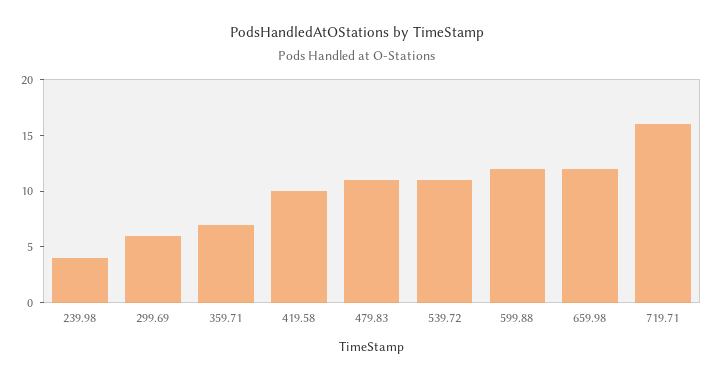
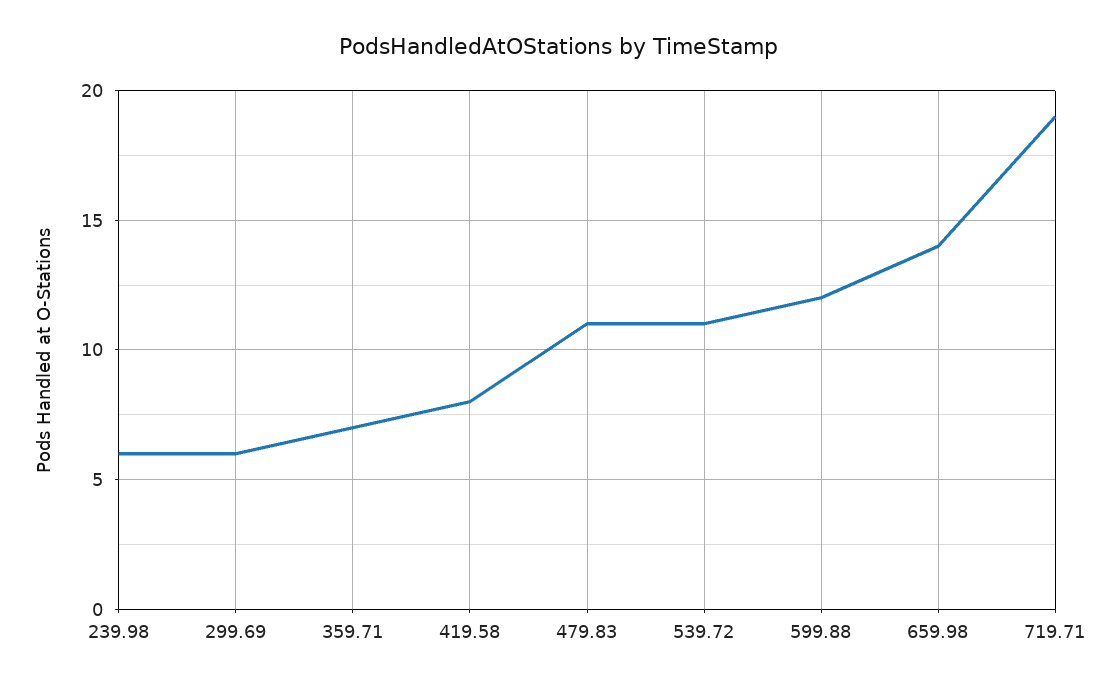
239.98: 4 -> 6
419.58: 10 -> 8
659.98: 12 -> 14
719.71: 16 -> 19

